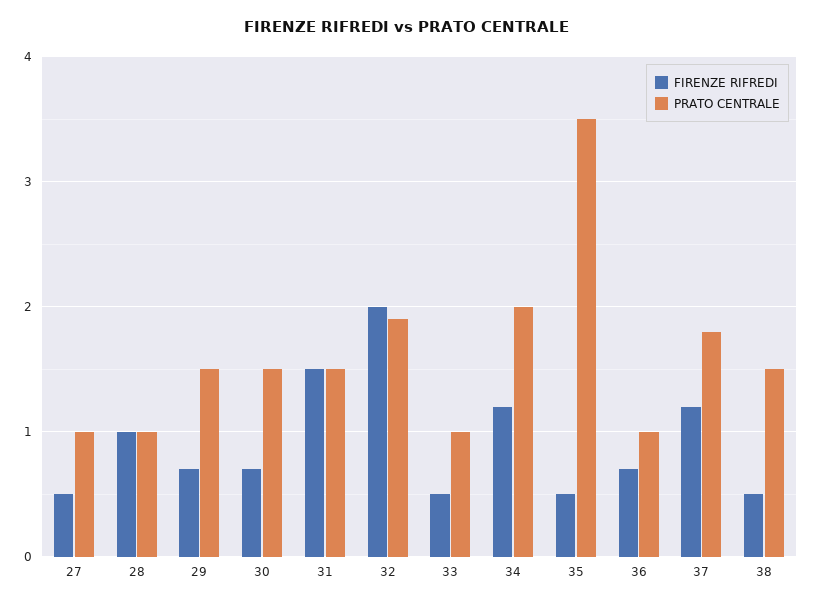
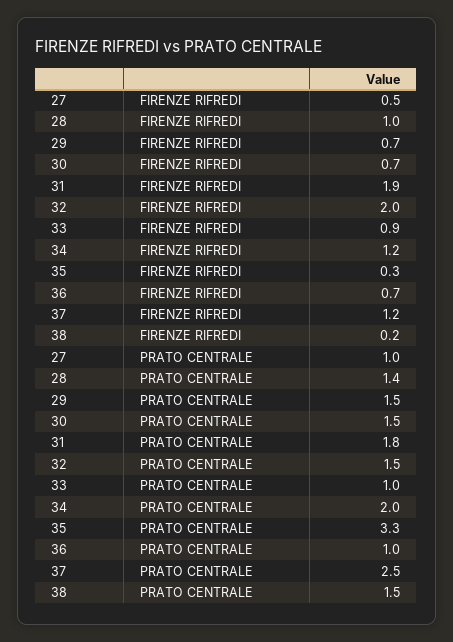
PRATO CENTRALE, 28: 1 -> 1.4
FIRENZE RIFREDI, 31: 1.5 -> 1.9
PRATO CENTRALE, 31: 1.5 -> 1.8
PRATO CENTRALE, 32: 1.9 -> 1.5
FIRENZE RIFREDI, 33: 0.5 -> 0.9
FIRENZE RIFREDI, 35: 0.5 -> 0.3
PRATO CENTRALE, 35: 3.5 -> 3.3
PRATO CENTRALE, 37: 1.8 -> 2.5
FIRENZE RIFREDI, 38: 0.5 -> 0.2

